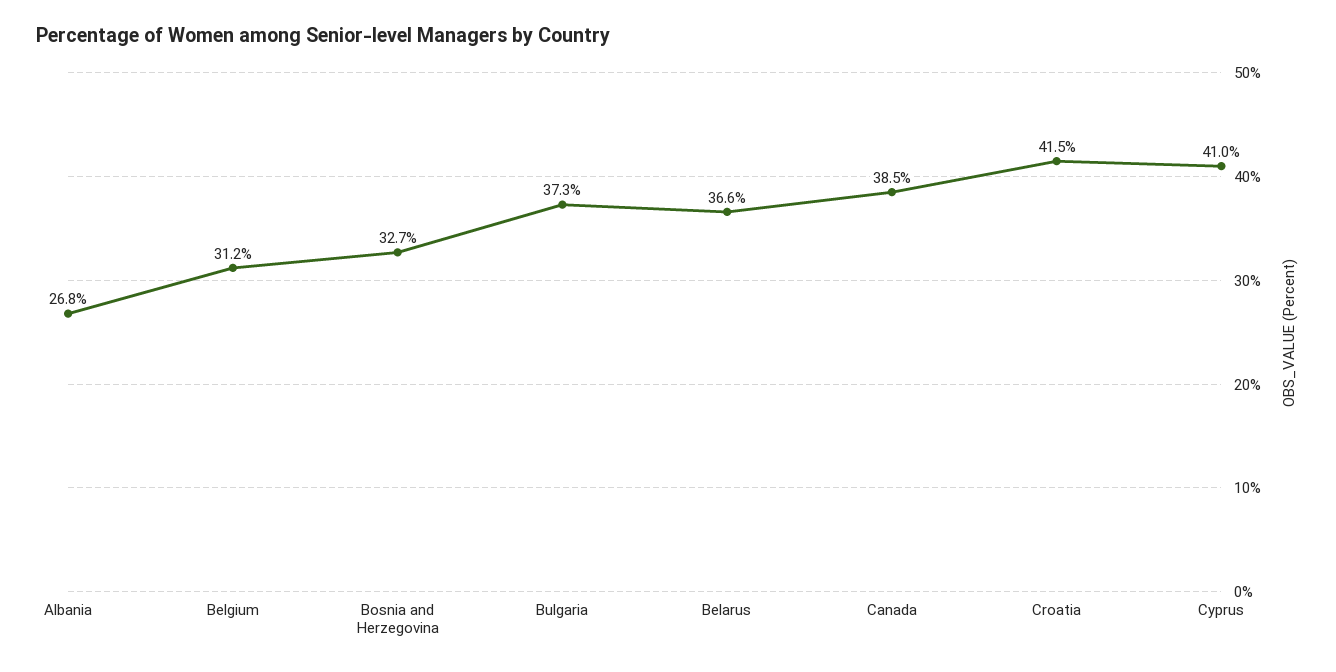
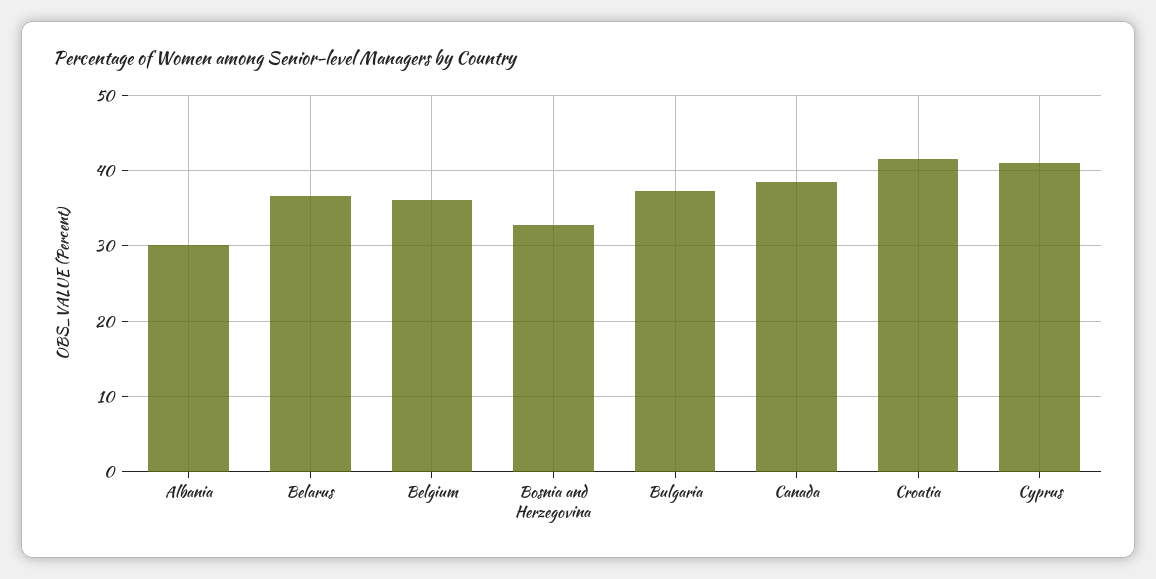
Albania: 26.8 -> 30
Belgium: 31.2 -> 36

